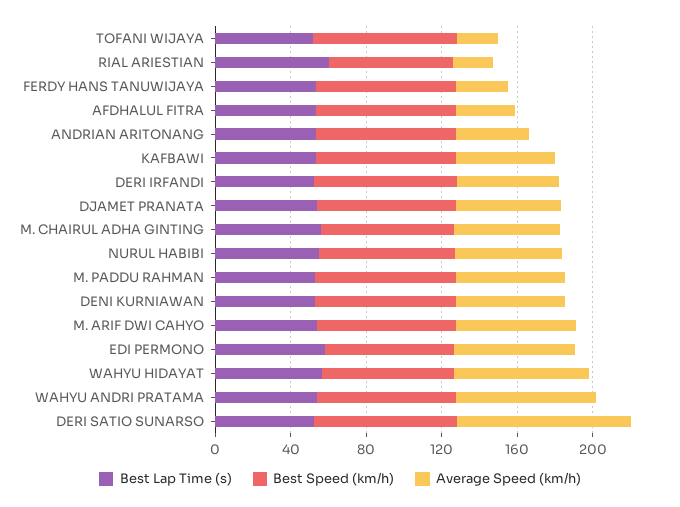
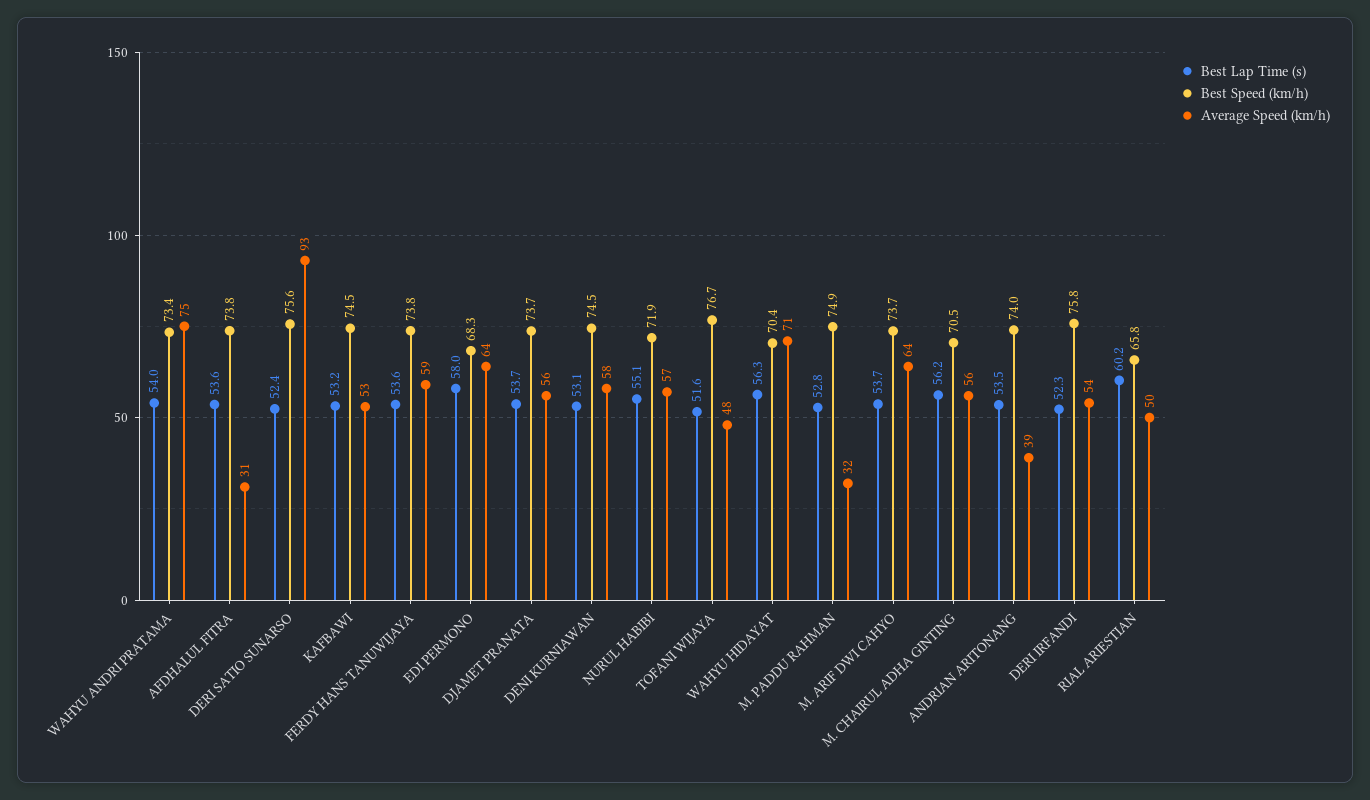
Average Speed (km/h), TOFANI WIJAYA: 20 -> 48
Average Speed (km/h), RIAL ARIESTIAN: 20 -> 50
Average Speed (km/h), FERDY HANS TANUWIJAYA: 30 -> 59
Average Speed (km/h), M. PADDU RAHMAN: 60 -> 32

